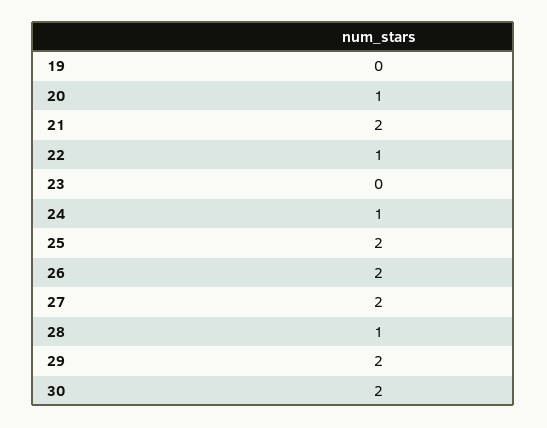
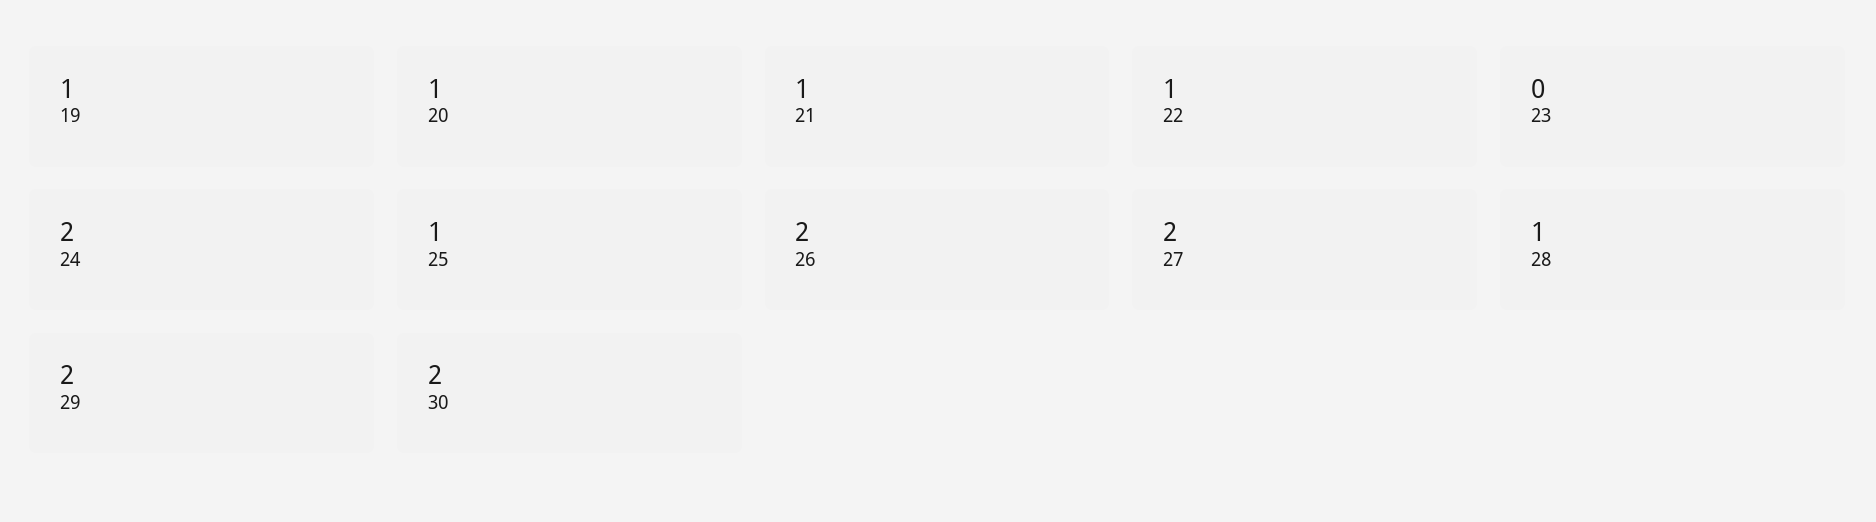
19: 0 -> 1
21: 2 -> 1
24: 1 -> 2
25: 2 -> 1

